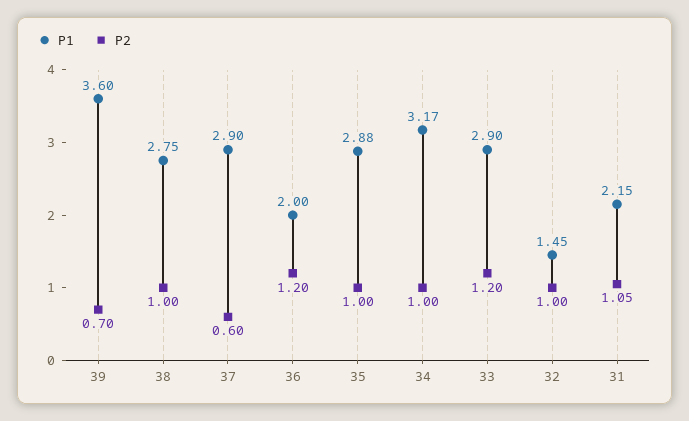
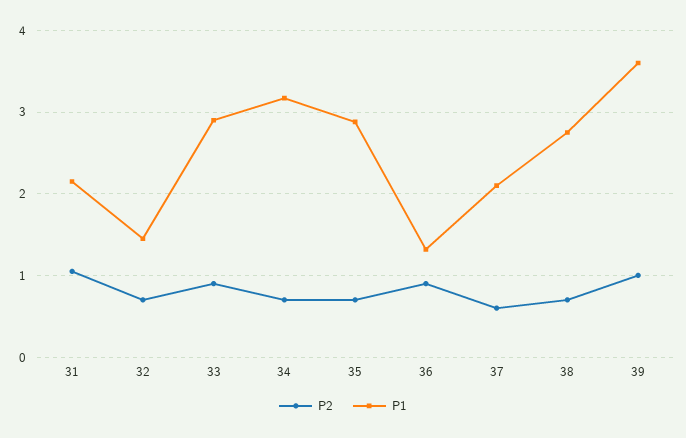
P2, 39: 0.7 -> 1
P2, 38: 1 -> 0.7
P1, 37: 2.9 -> 2.1
P1, 36: 2 -> 1.3
P2, 36: 1.2 -> 0.9
P2, 35: 1 -> 0.7
P2, 34: 1 -> 0.7
P2, 33: 1.2 -> 0.9
P2, 32: 1 -> 0.7

